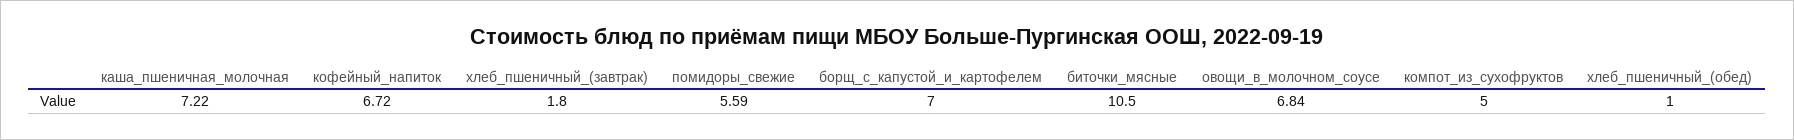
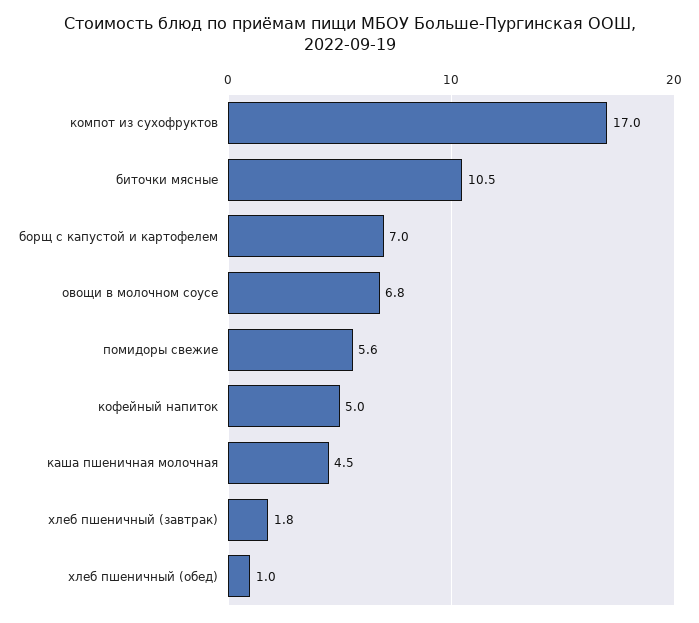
каша_пшеничная_молочная: 7.22 -> 4.5
кофейный_напиток: 6.72 -> 5
компот_из_сухофруктов: 5 -> 17

